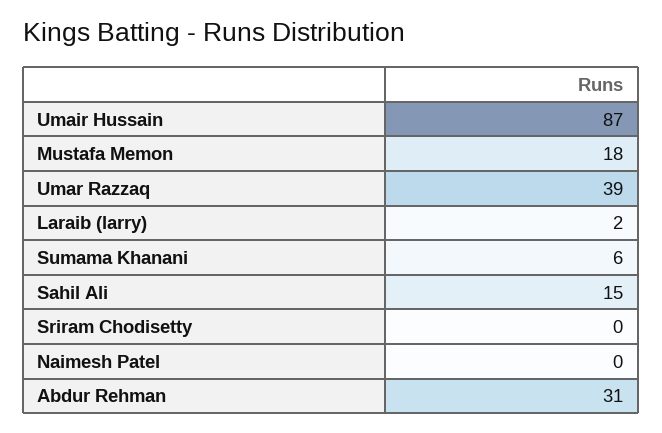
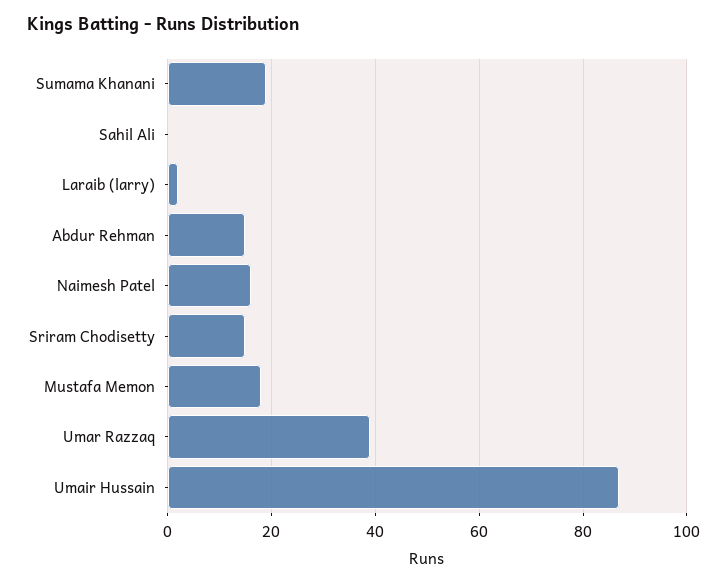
Sumama Khanani: 6 -> 20
Sahil Ali: 15 -> 0
Sriram Chodisetty: 0 -> 15
Naimesh Patel: 0 -> 15
Abdur Rehman: 31 -> 15

